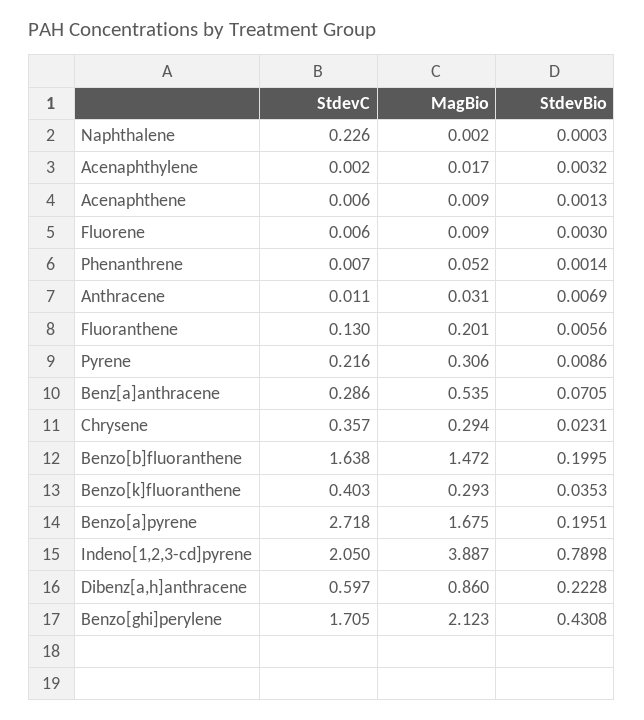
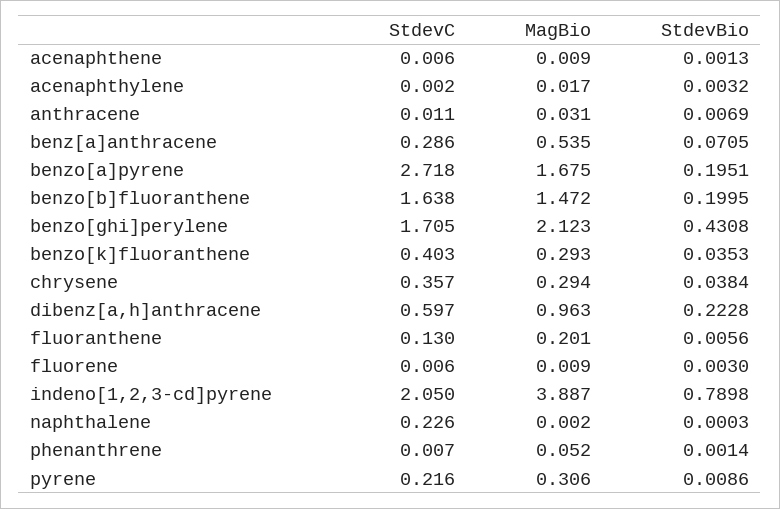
StdevBio, Chrysene: 0.0231 -> 0.0384
MagBio, Dibenz[a,h]anthracene: 0.86 -> 0.963

